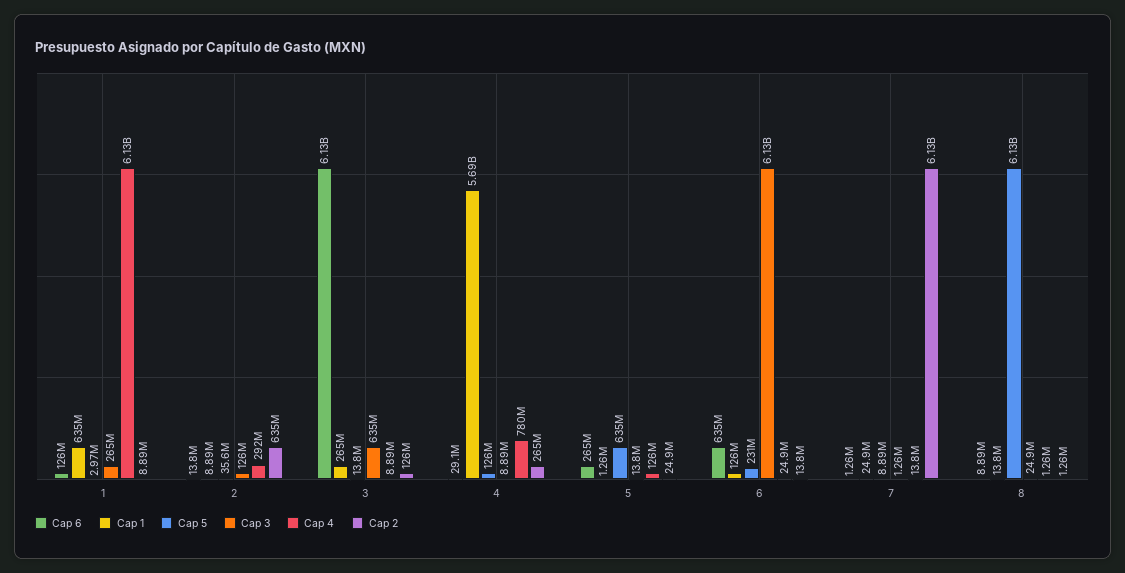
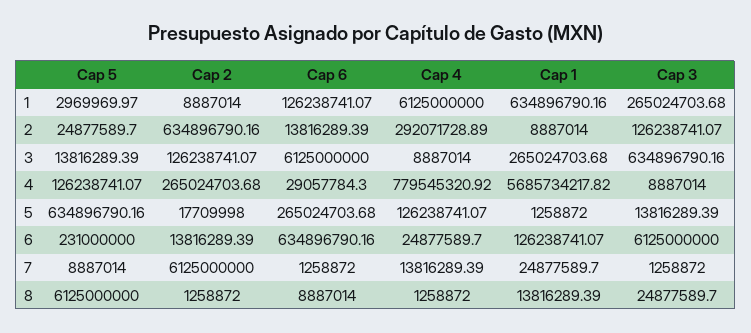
Cap 5, 2: 35600000 -> 24877589.7
Cap 2, 5: 24900000 -> 17709998

